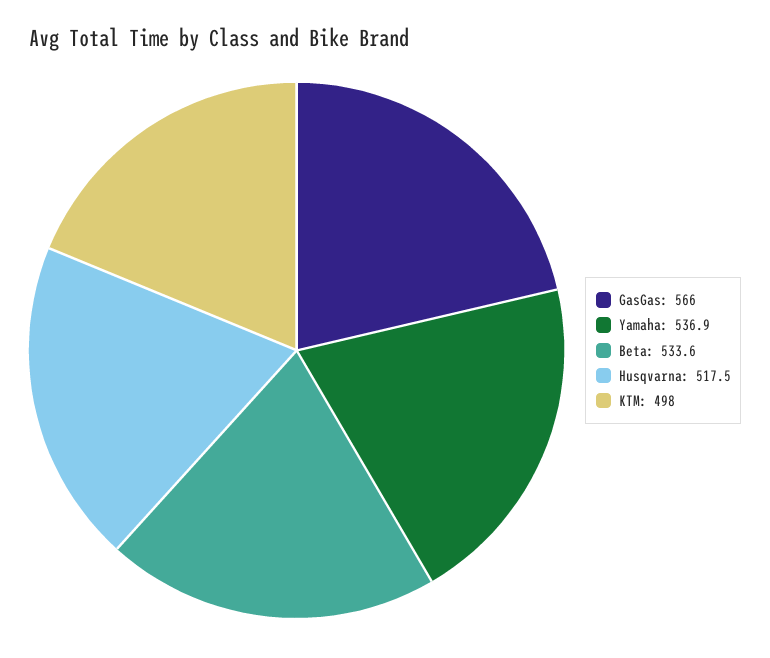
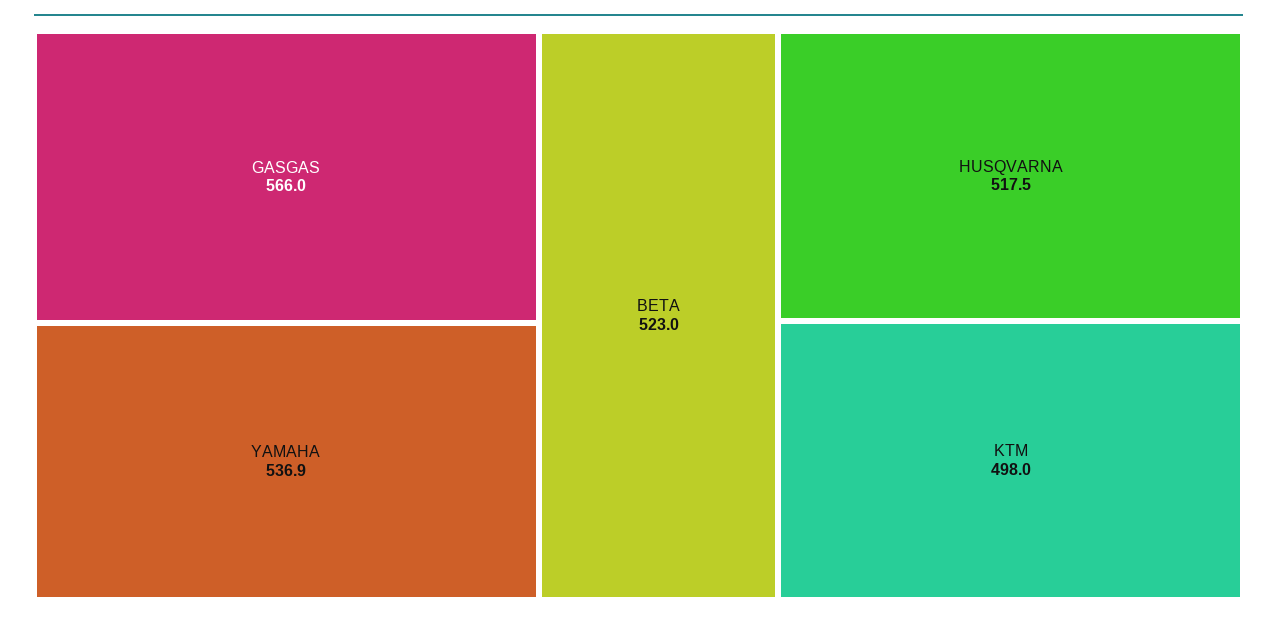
Beta: 533.6 -> 523

